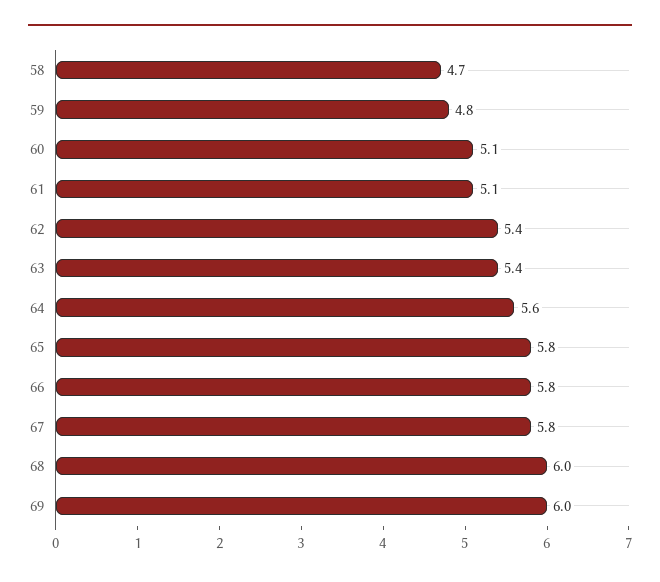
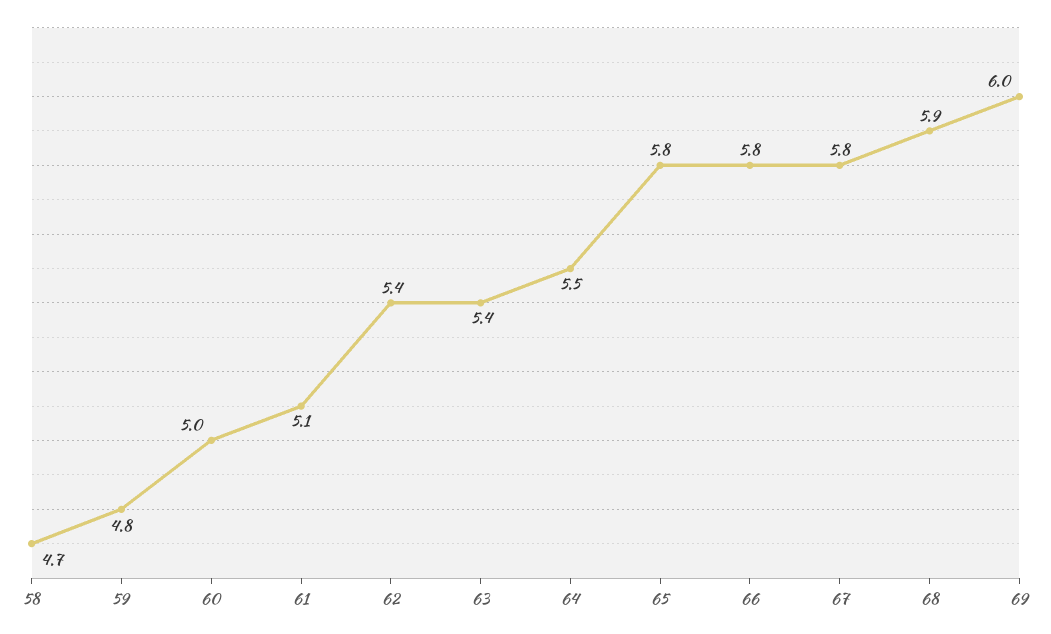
60: 5.1 -> 5
64: 5.6 -> 5.5
68: 6 -> 5.9

